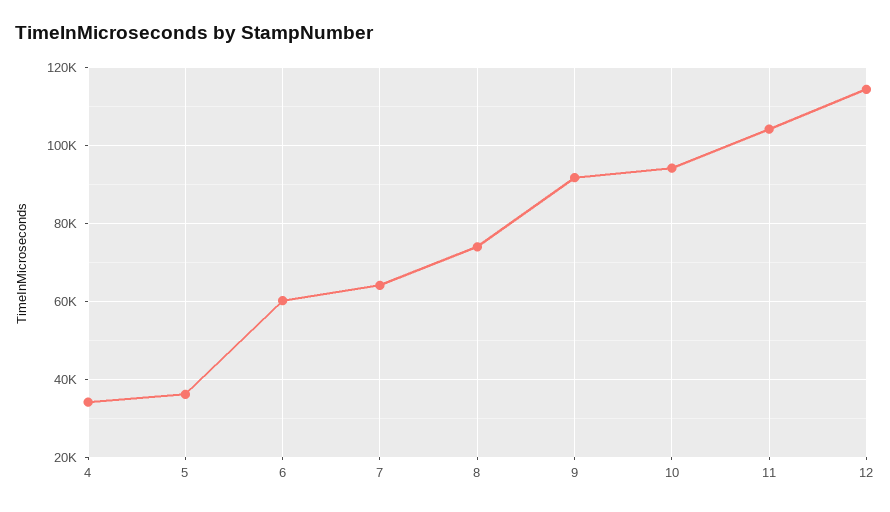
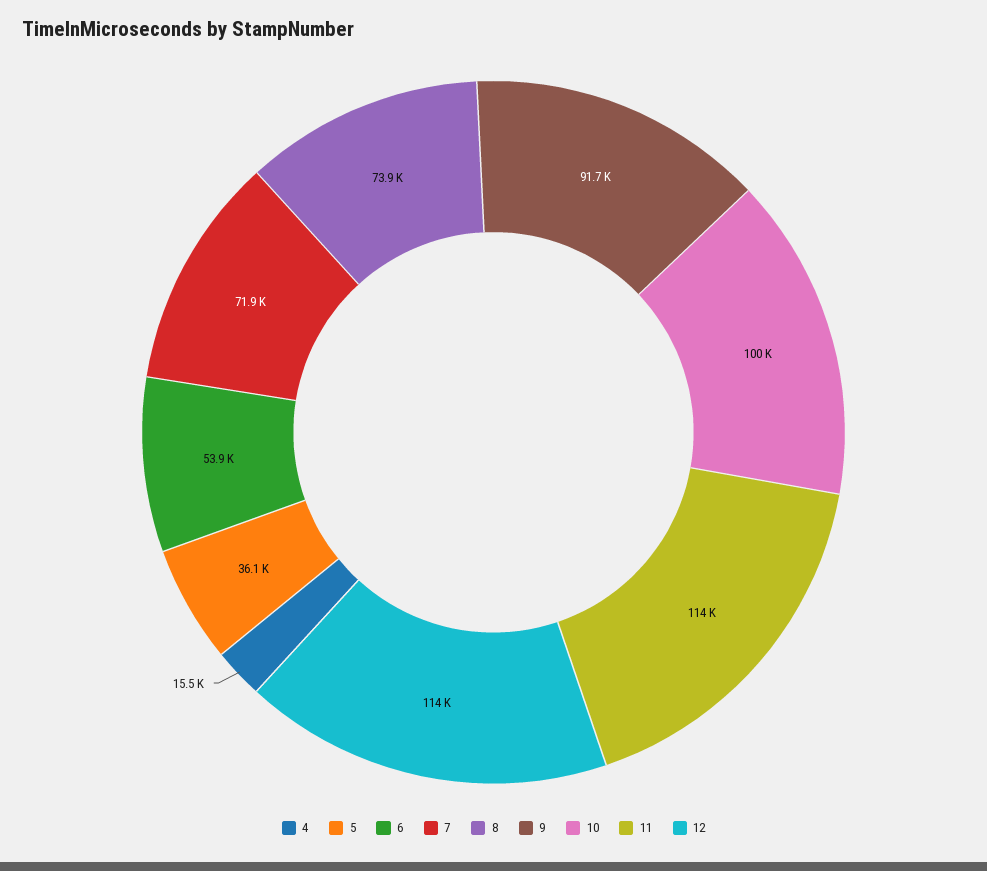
4: 34000 -> 15500
6: 60000 -> 53900
7: 64000 -> 71900
10: 94000 -> 100000
11: 104000 -> 114000

